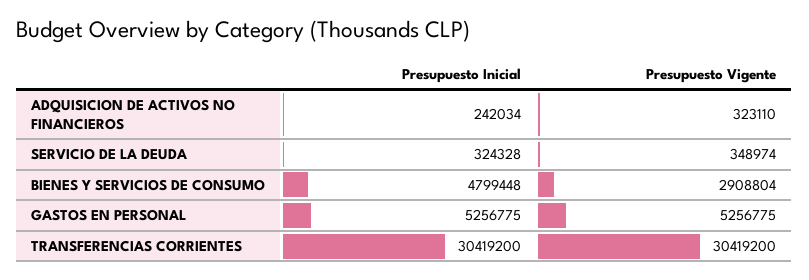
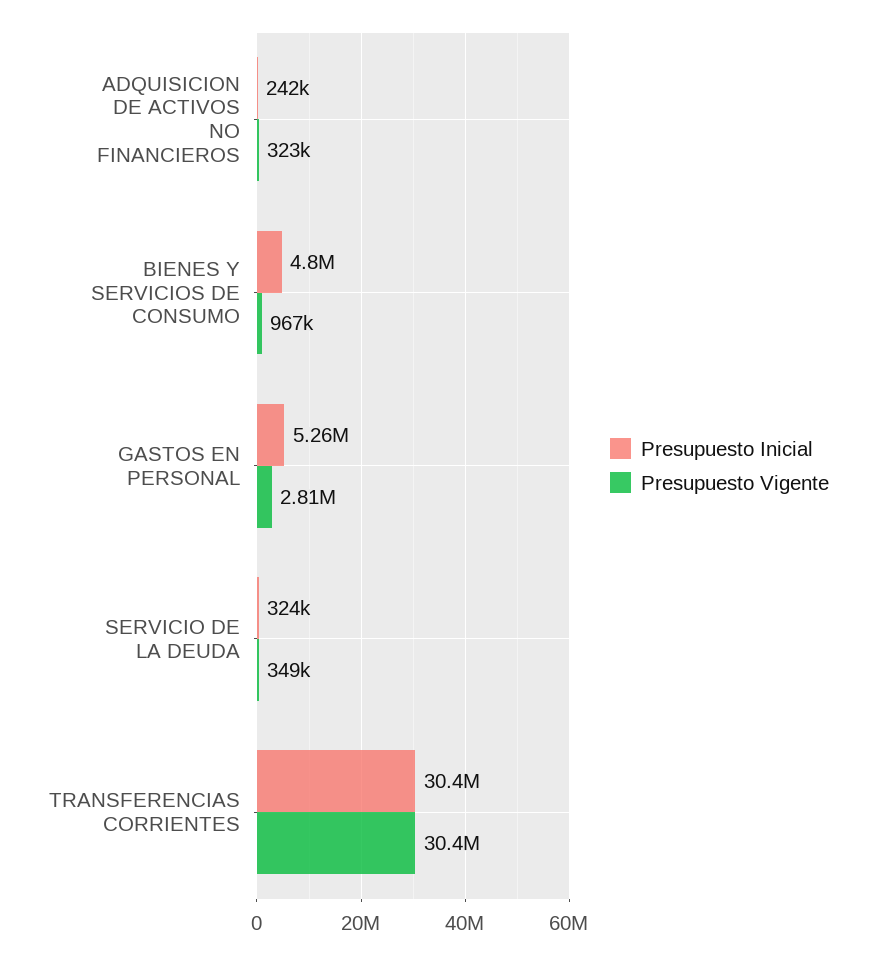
Presupuesto Vigente, BIENES Y SERVICIOS DE CONSUMO: 2908804 -> 967000
Presupuesto Vigente, GASTOS EN PERSONAL: 5256775 -> 2810000

